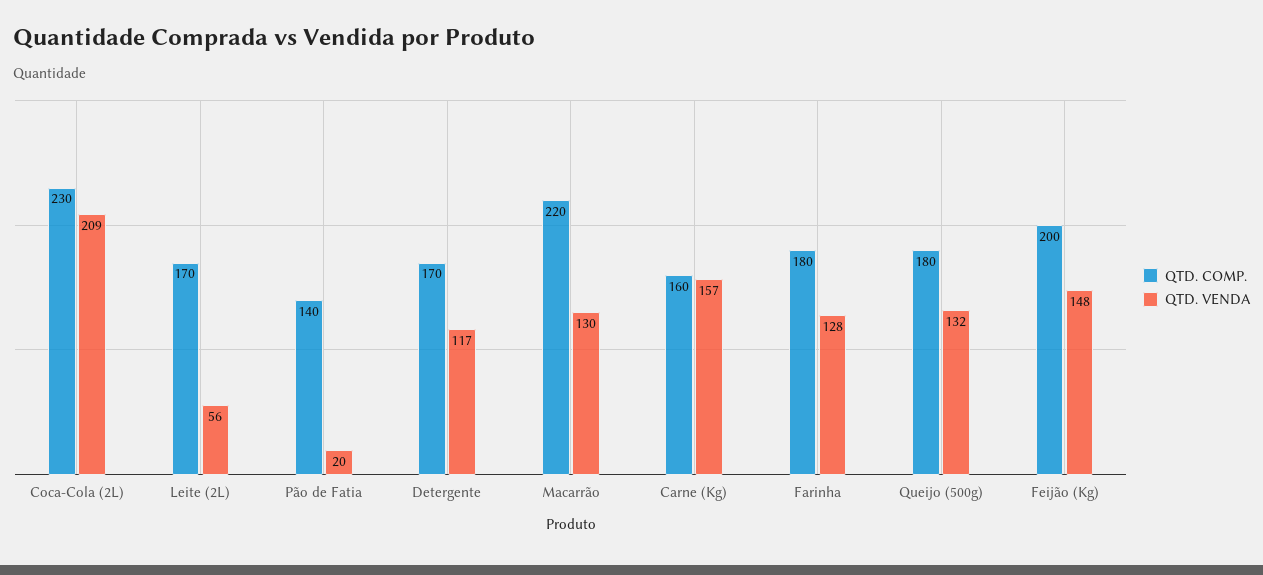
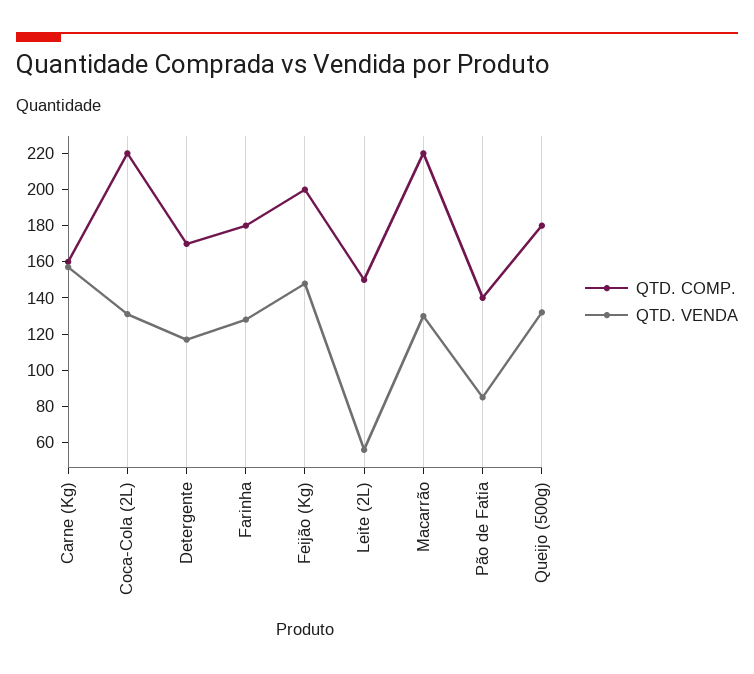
QTD. COMP., Coca-Cola (2L): 230 -> 220
QTD. VENDA, Coca-Cola (2L): 209 -> 130
QTD. COMP., Leite (2L): 170 -> 150
QTD. VENDA, Pão de Fatia: 20 -> 85

